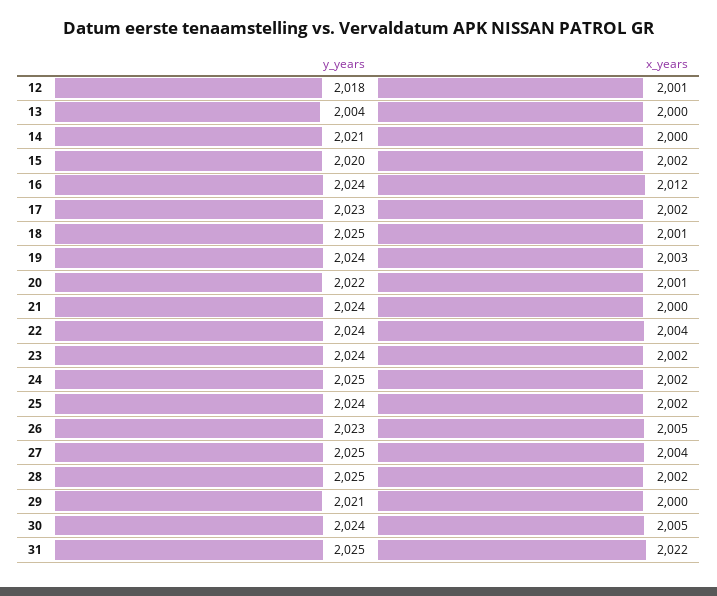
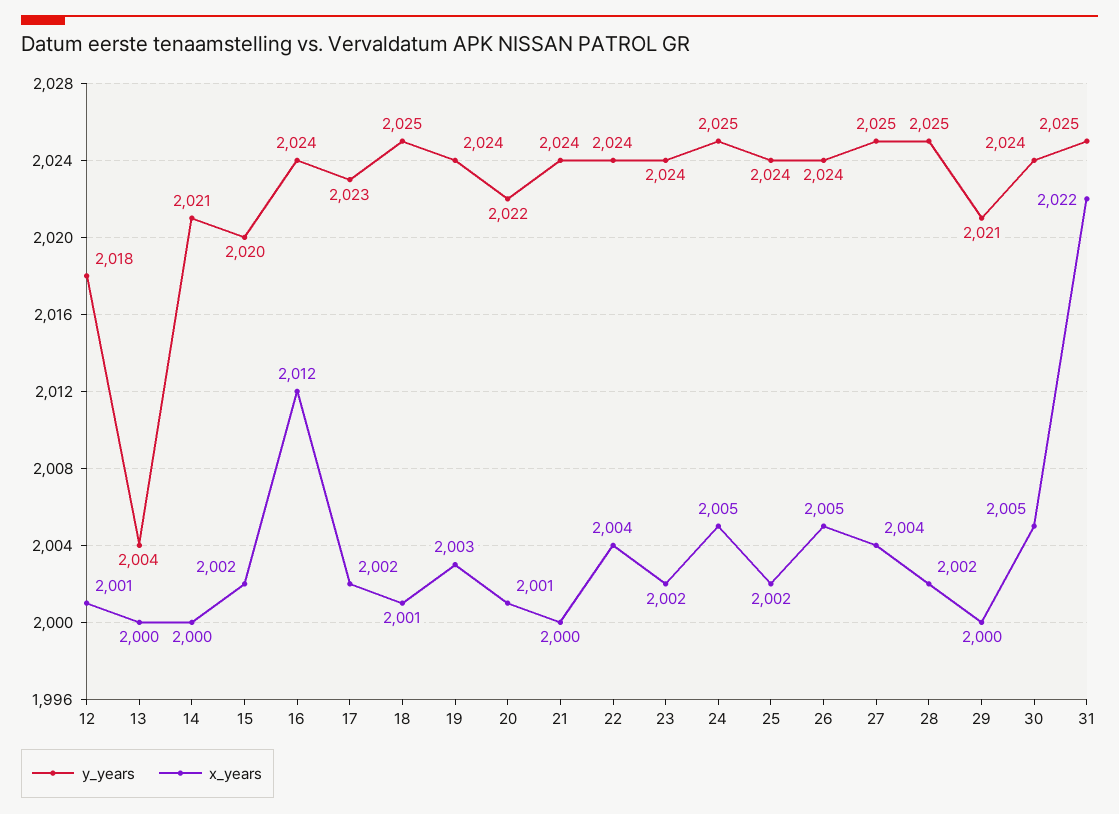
x_years, 24: 2002 -> 2005
y_years, 26: 2023 -> 2024

